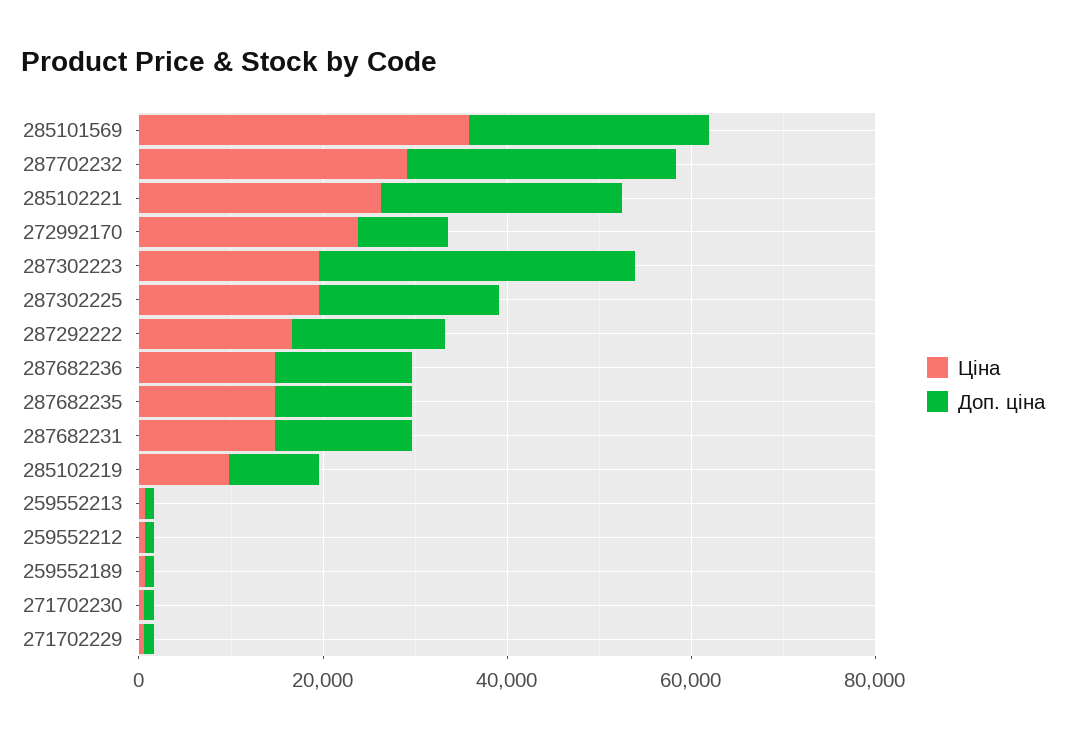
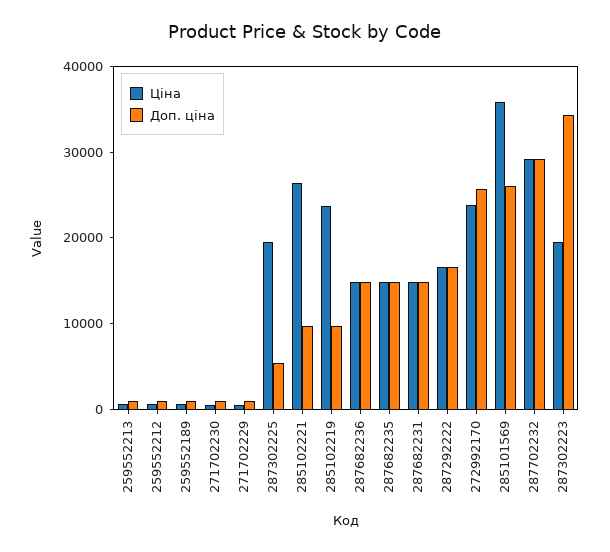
Доп. ціна, 285102221: 25000 -> 10000
Доп. ціна, 272992170: 10000 -> 26000
Доп. ціна, 287302225: 20000 -> 6000
Ціна, 285102219: 10000 -> 24000

